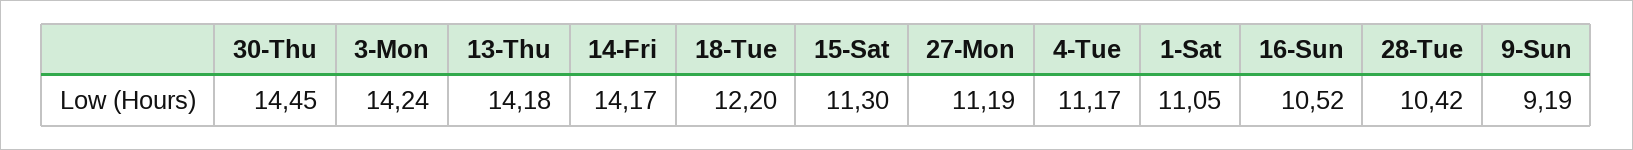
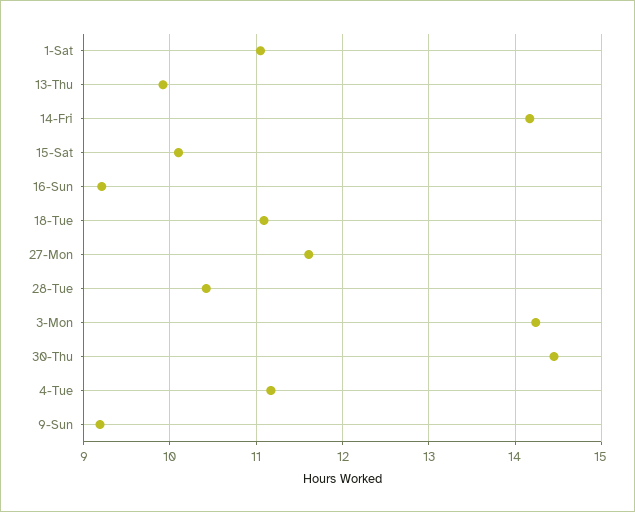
13-Thu: 14.18 -> 9.9
18-Tue: 12.2 -> 11.1
15-Sat: 11.3 -> 10.1
27-Mon: 11.19 -> 11.6
16-Sun: 10.52 -> 9.2

